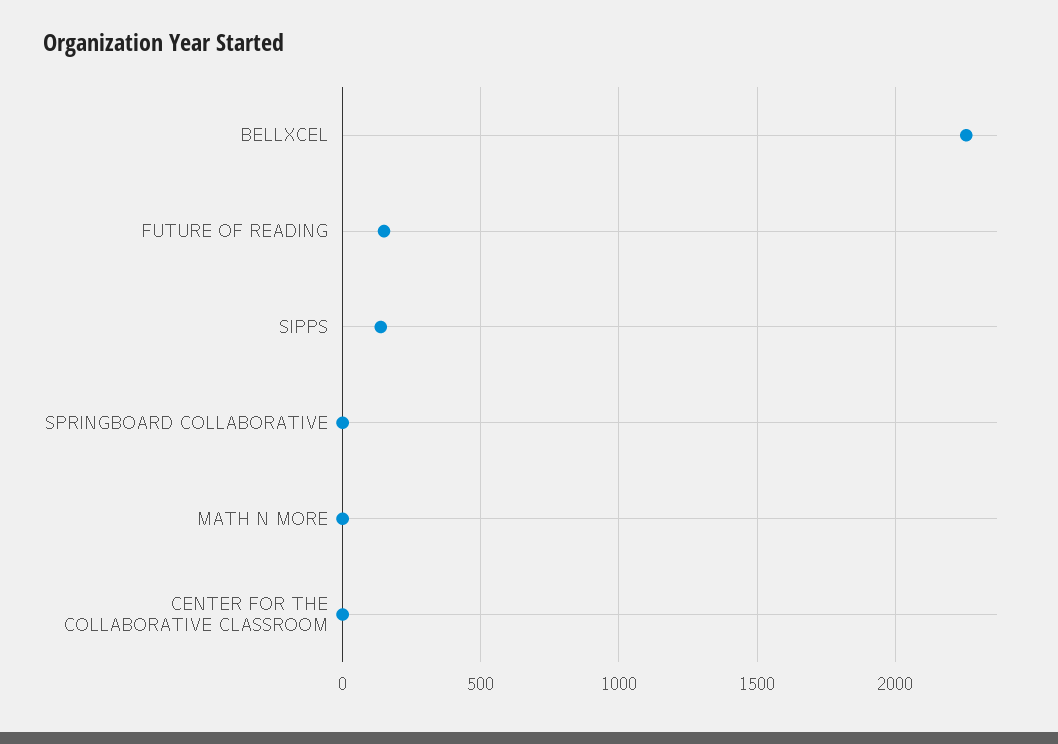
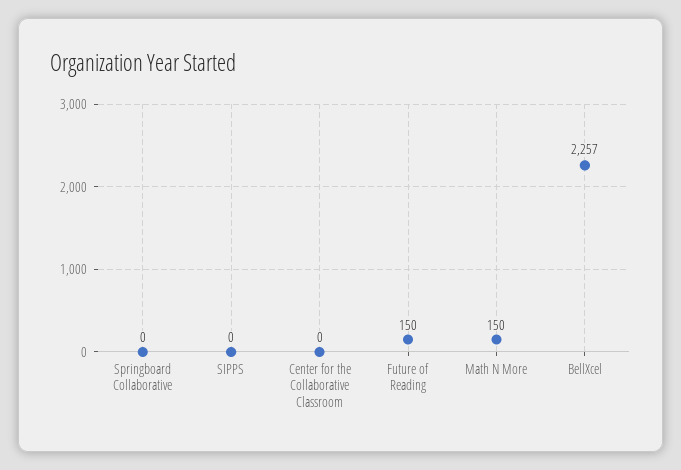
SIPPS: 150 -> 0
MATH N MORE: 0 -> 150

